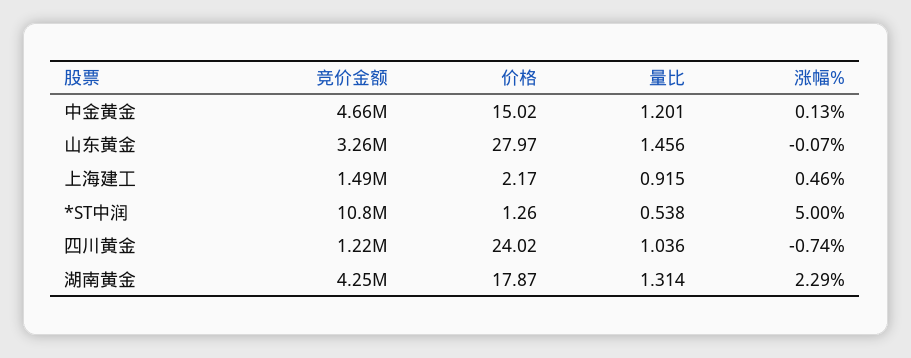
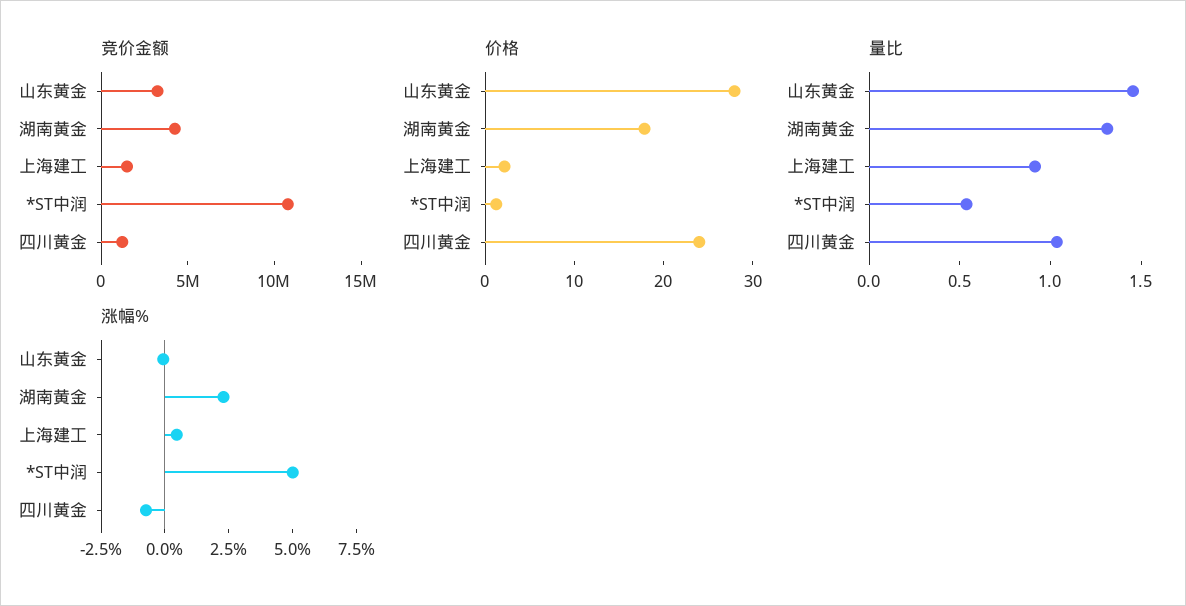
竞价金额, 中金黄金: 4660000 -> none
价格, 中金黄金: 15.02 -> none
量比, 中金黄金: 1.201 -> none
涨幅%, 中金黄金: 0.13 -> none

